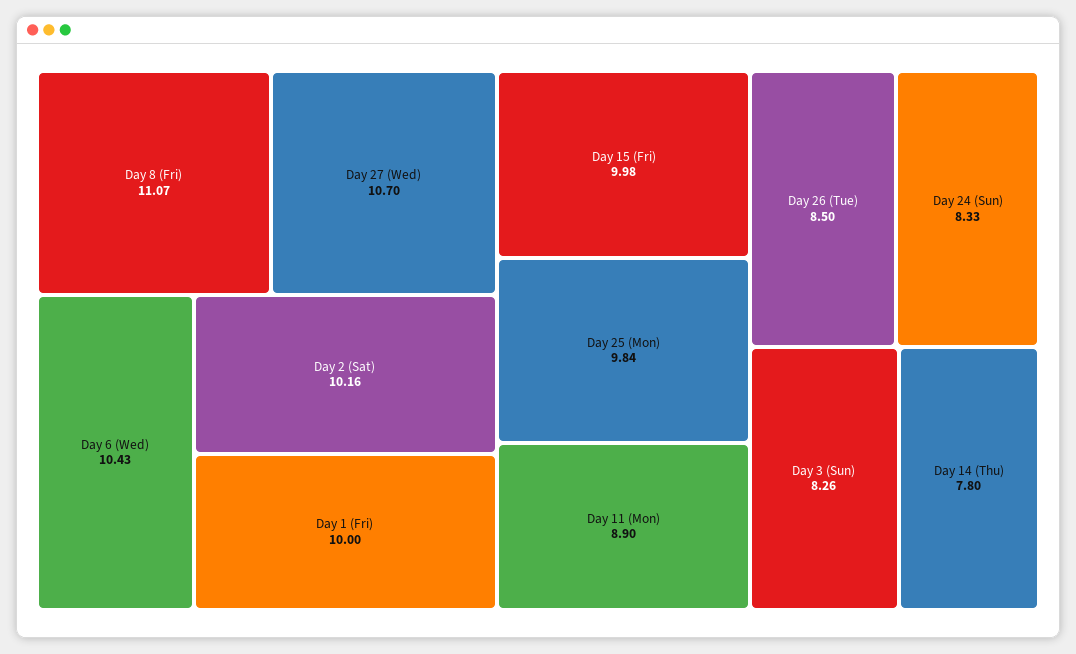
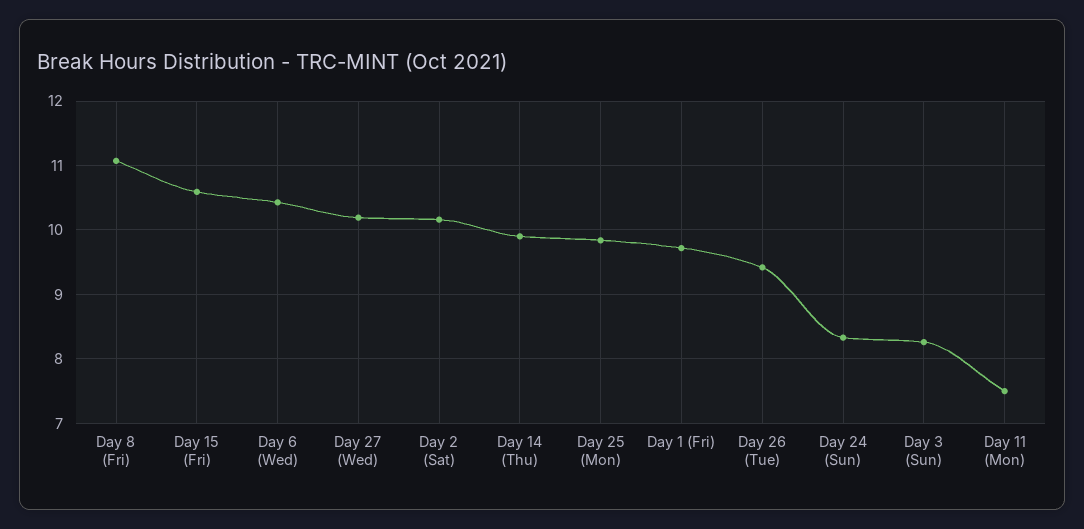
Day 27 (Wed): 10.7 -> 10.2
Day 1 (Fri): 10 -> 9.7
Day 15 (Fri): 9.98 -> 10.6
Day 11 (Mon): 8.9 -> 7.5
Day 26 (Tue): 8.5 -> 9.4
Day 14 (Thu): 7.8 -> 9.9

